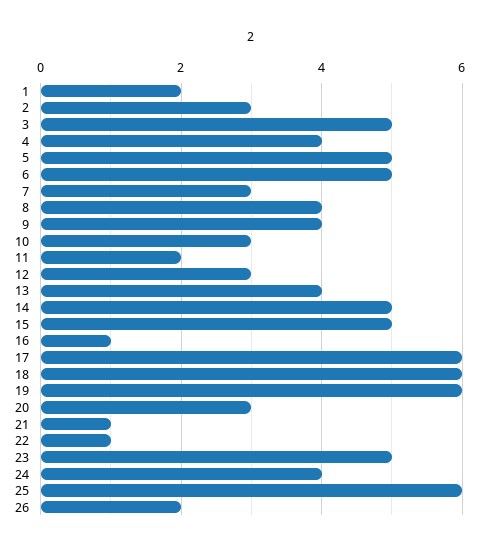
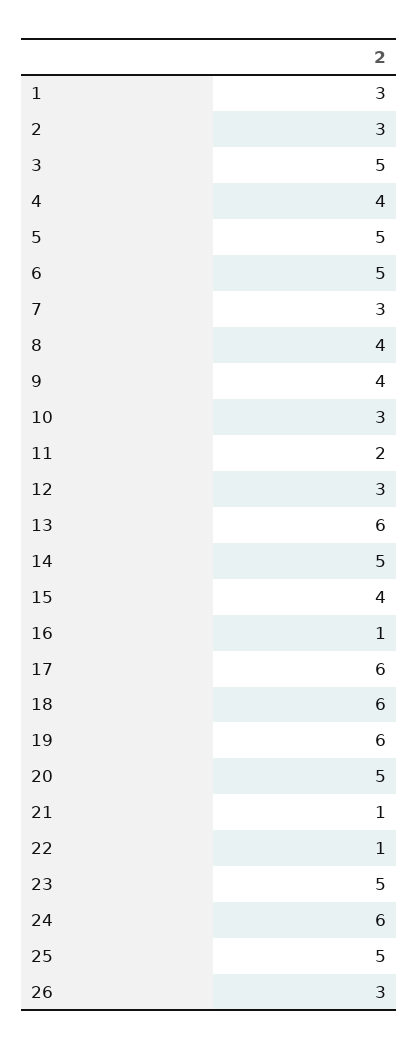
1: 2 -> 3
13: 4 -> 6
15: 5 -> 4
20: 3 -> 5
24: 4 -> 6
25: 6 -> 5
26: 2 -> 3

